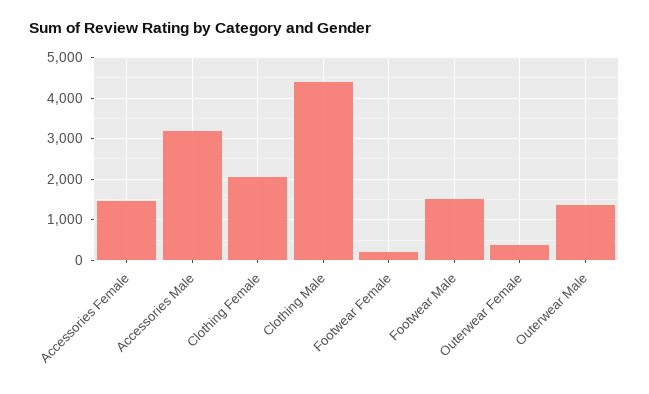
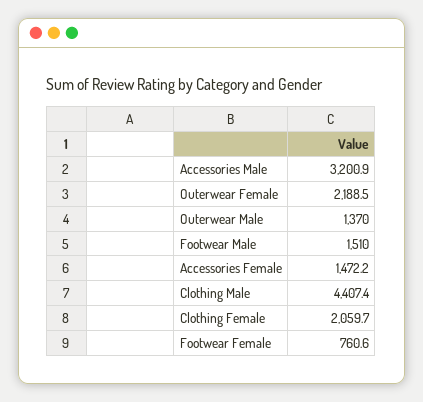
Footwear Female: 200 -> 760.6
Outerwear Female: 400 -> 2188.5

